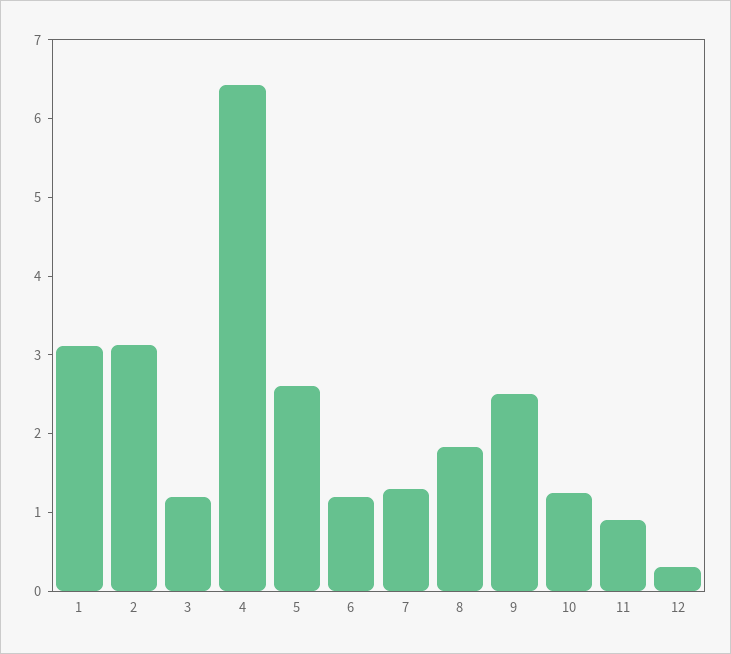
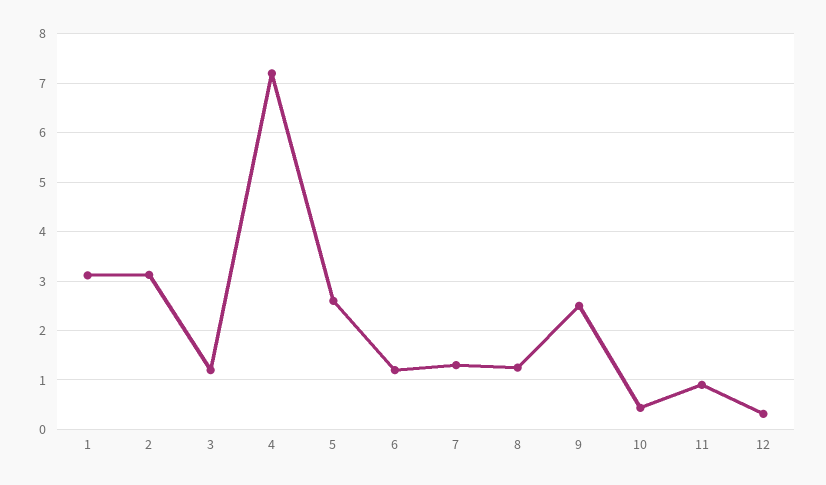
4: 6.4 -> 7.2
8: 1.8 -> 1.2
10: 1.2 -> 0.4

